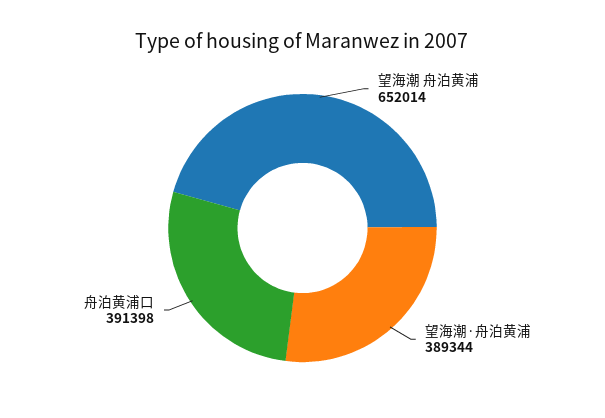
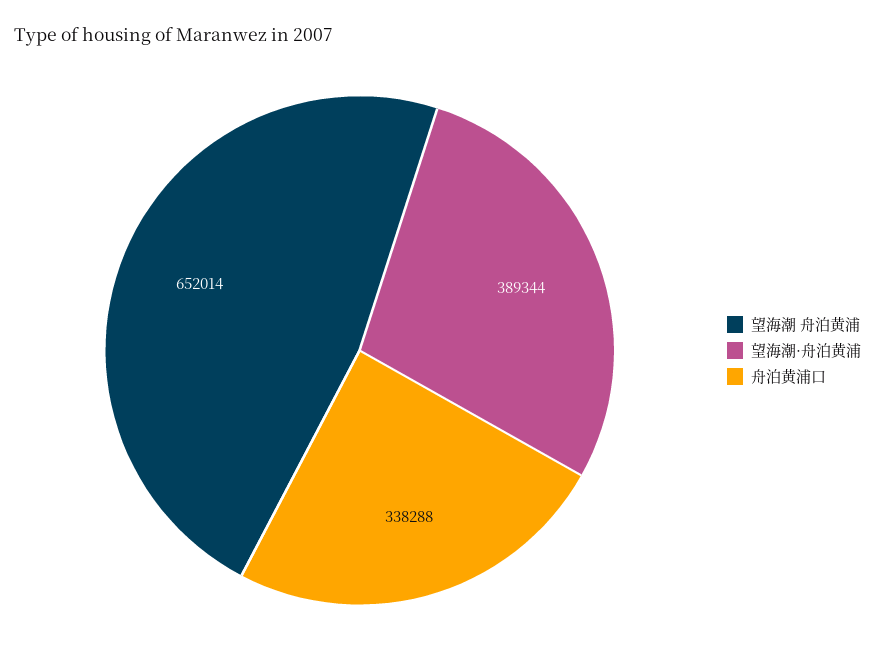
舟泊黄浦口: 391398 -> 338288

